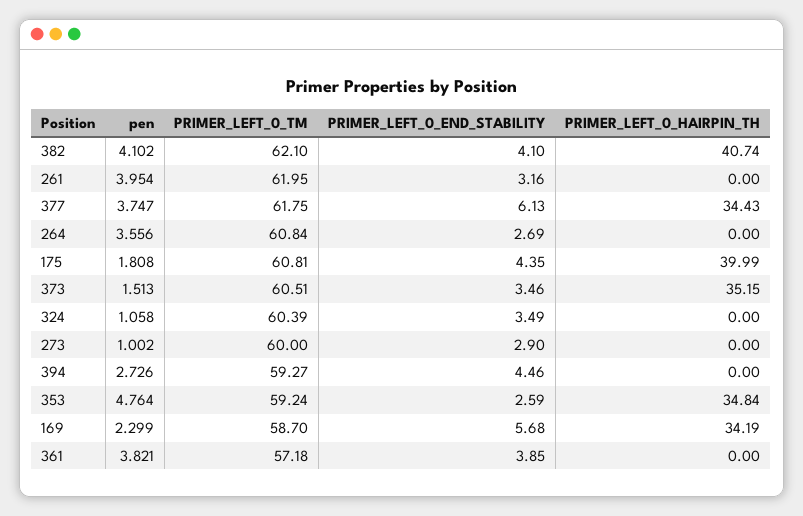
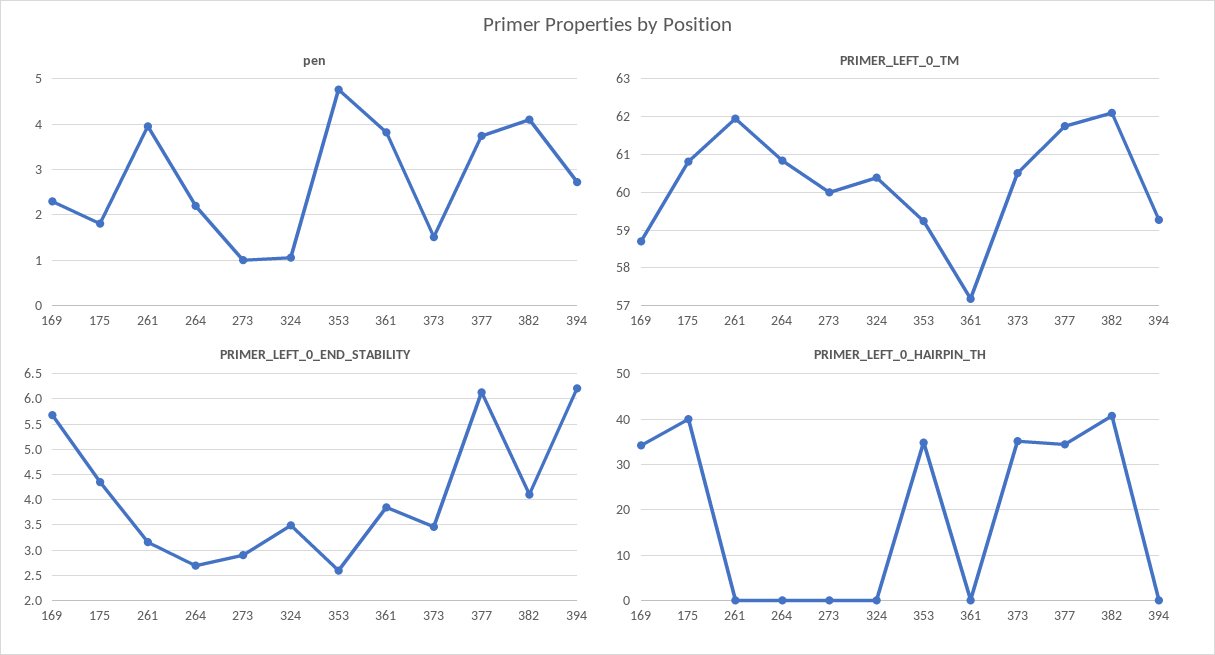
pen, 264: 3.556 -> 2.2
PRIMER_LEFT_0_END_STABILITY, 394: 4.46 -> 6.25

